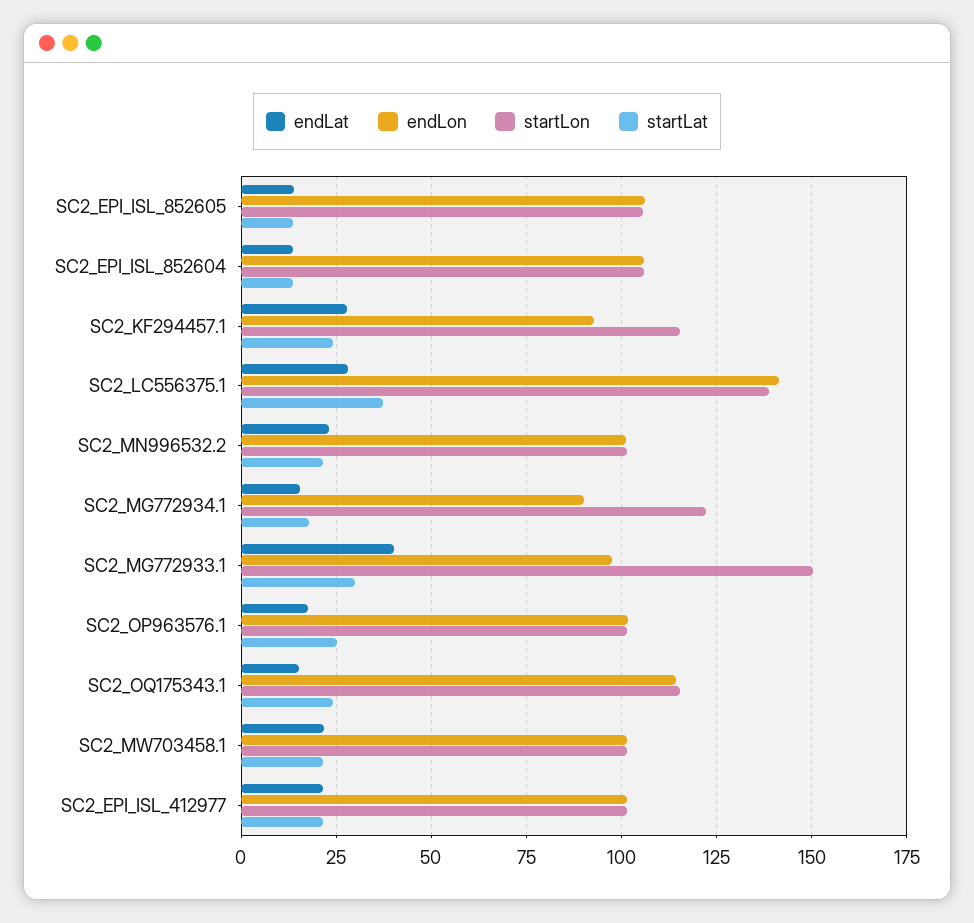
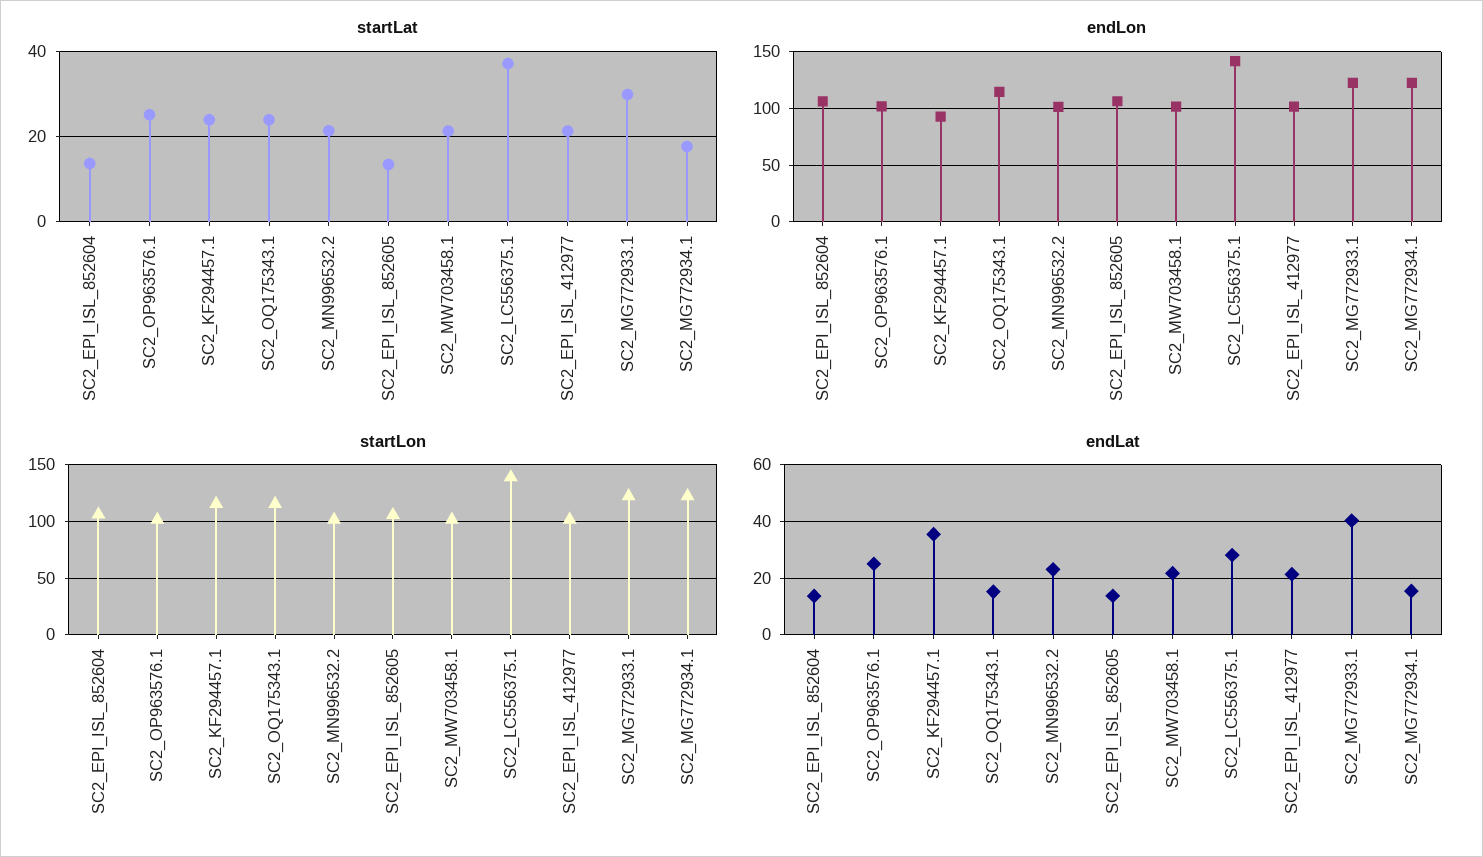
endLat, SC2_KF294457.1: 27.5 -> 35
endLon, SC2_MG772934.1: 90 -> 120
endLon, SC2_MG772933.1: 97.5 -> 120
startLon, SC2_MG772933.1: 150 -> 120
endLat, SC2_OP963576.1: 17.5 -> 25

